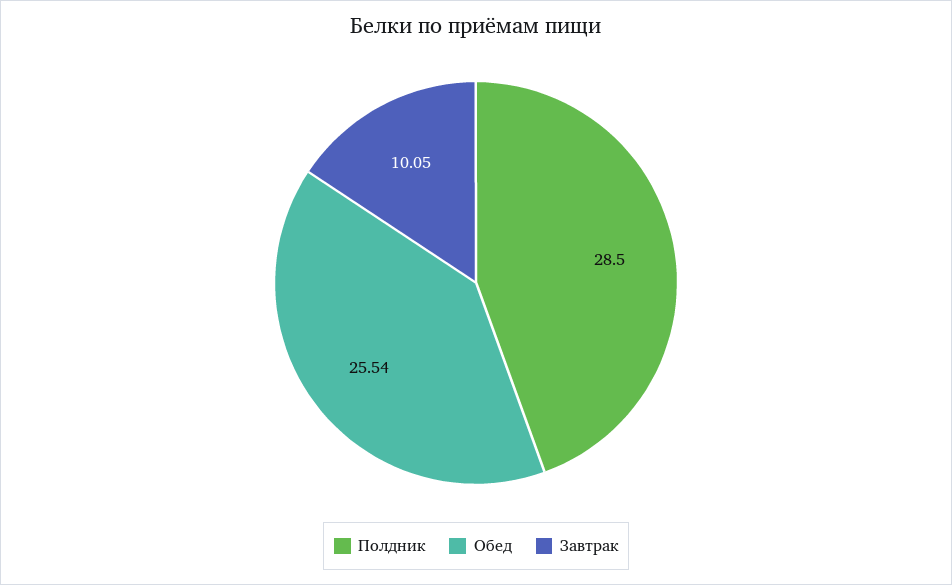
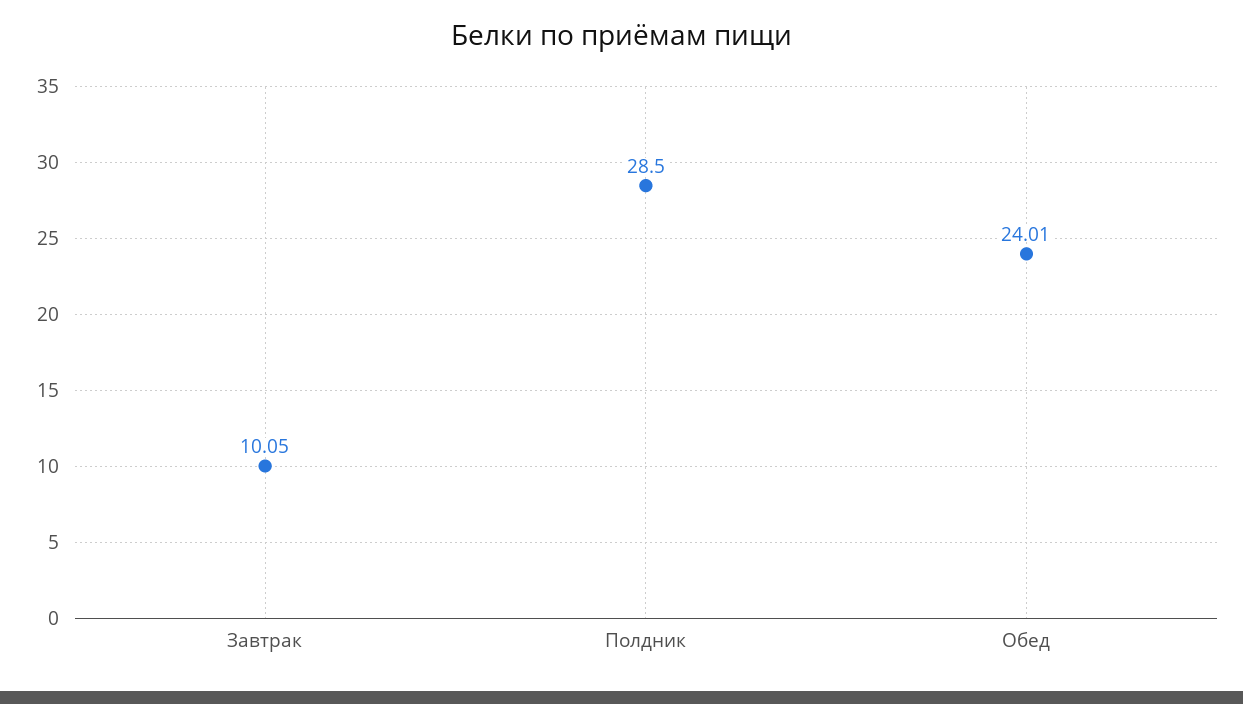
Обед: 25.54 -> 24.01

